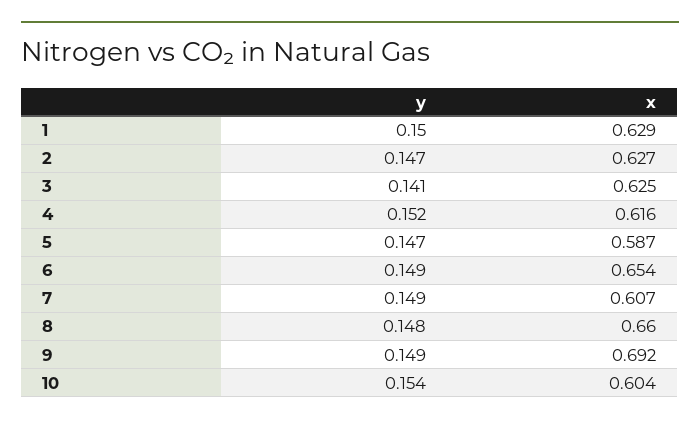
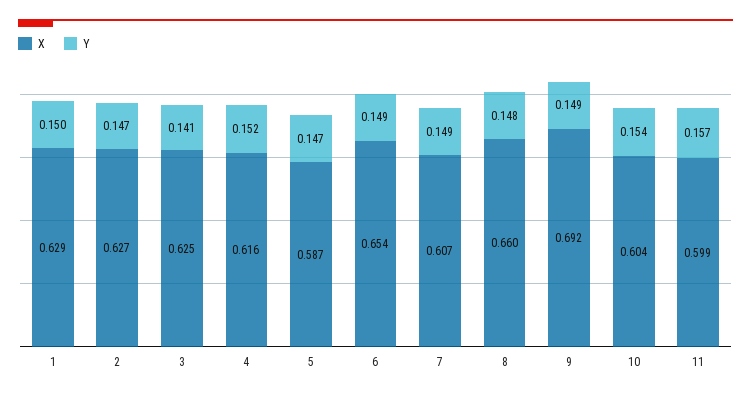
x, 11: none -> 0.599
y, 11: none -> 0.157

